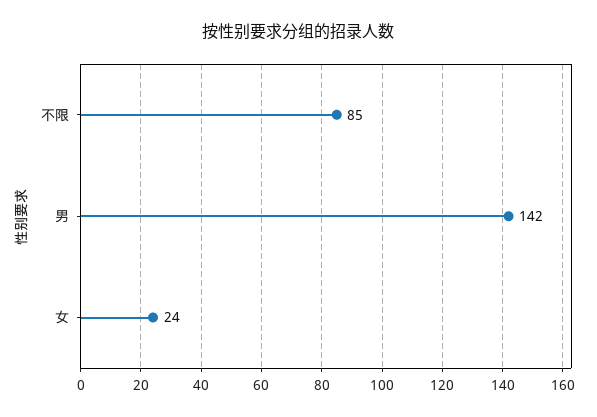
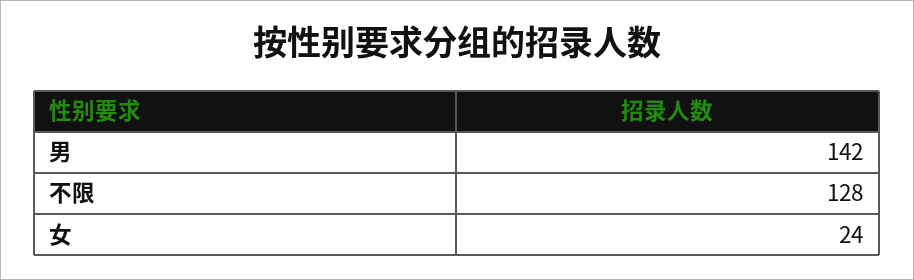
不限: 85 -> 128

